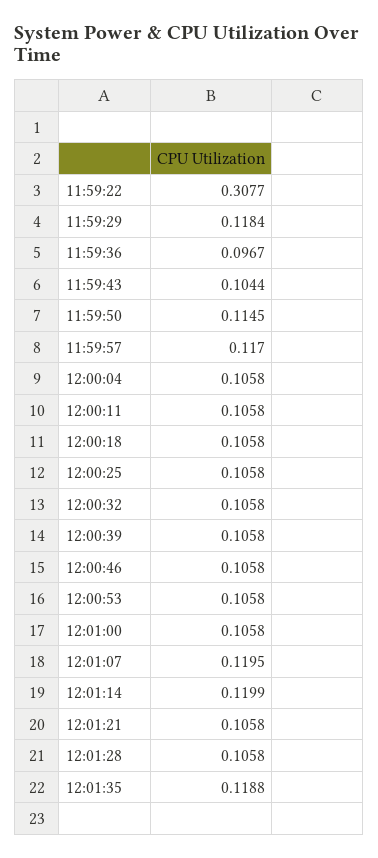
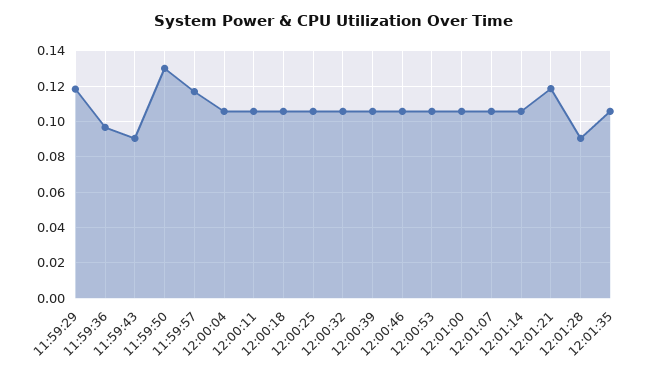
11:59:22: 0.3077 -> none
11:59:43: 0.1044 -> 0.09
11:59:50: 0.1145 -> 0.13
12:01:07: 0.1195 -> 0.105
12:01:14: 0.1199 -> 0.105
12:01:21: 0.1058 -> 0.12
12:01:28: 0.1058 -> 0.09
12:01:35: 0.1188 -> 0.105

